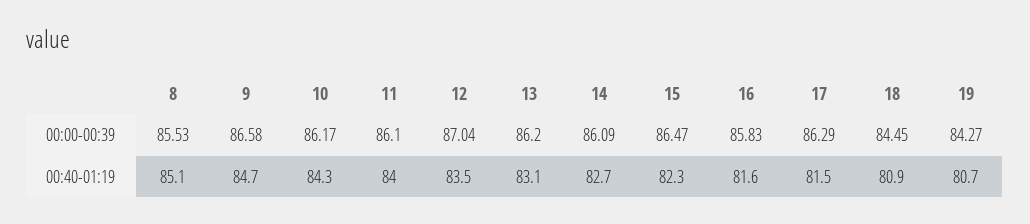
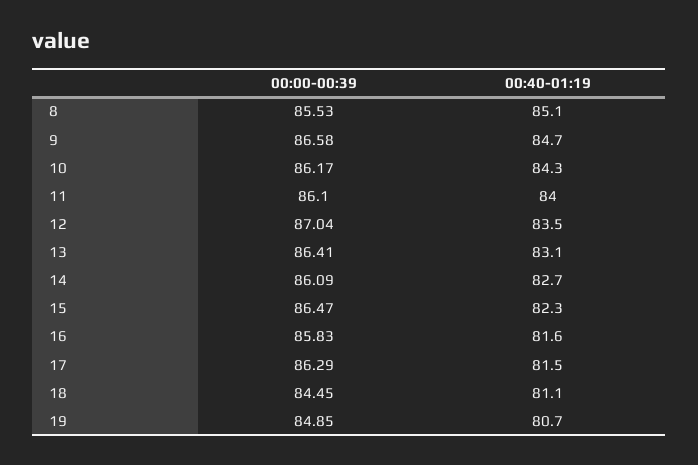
13, 00:00-00:39: 86.2 -> 86.41
19, 00:00-00:39: 84.27 -> 84.85
18, 00:40-01:19: 80.9 -> 81.1

